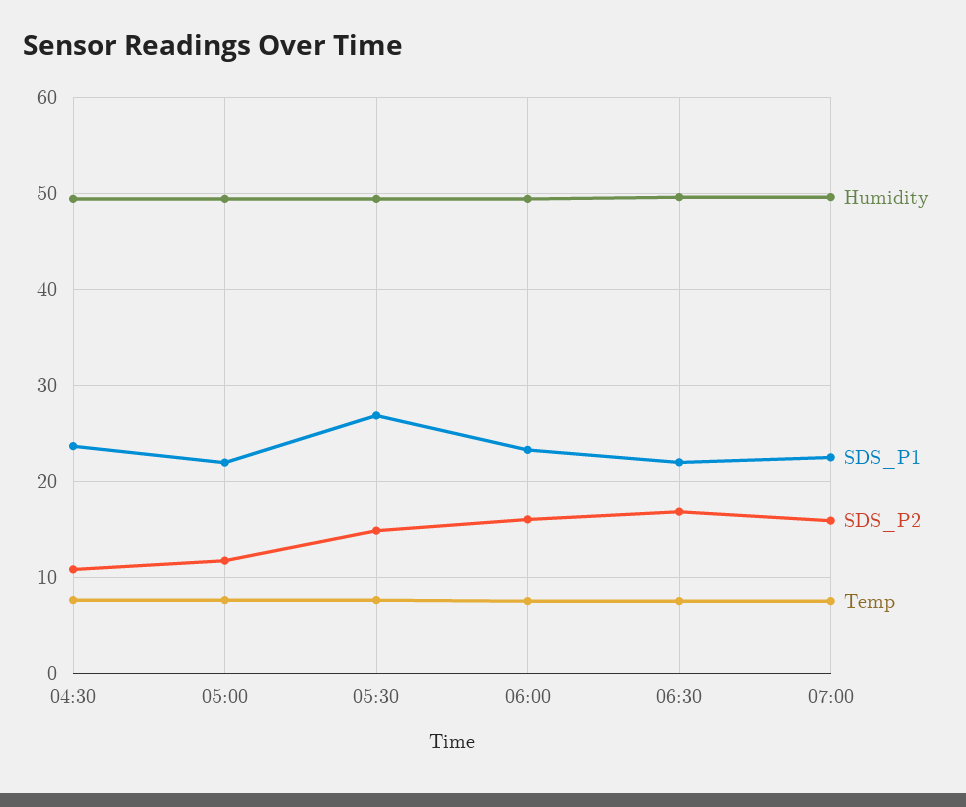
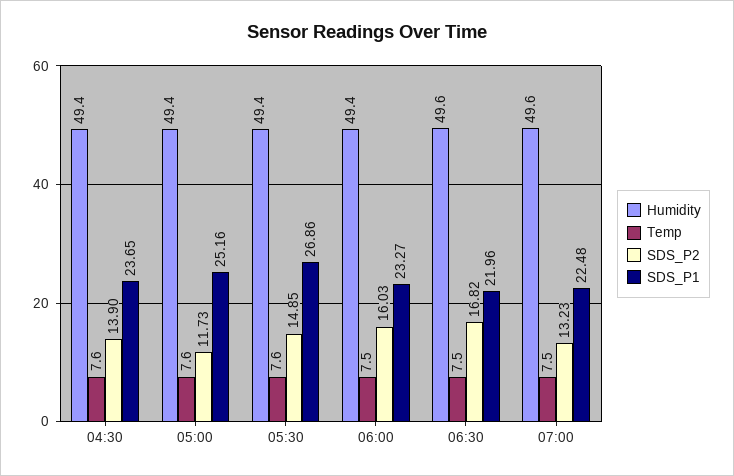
SDS_P2, 04:30: 11 -> 13.9
SDS_P1, 05:00: 22 -> 25.16
SDS_P2, 07:00: 16 -> 13.23

